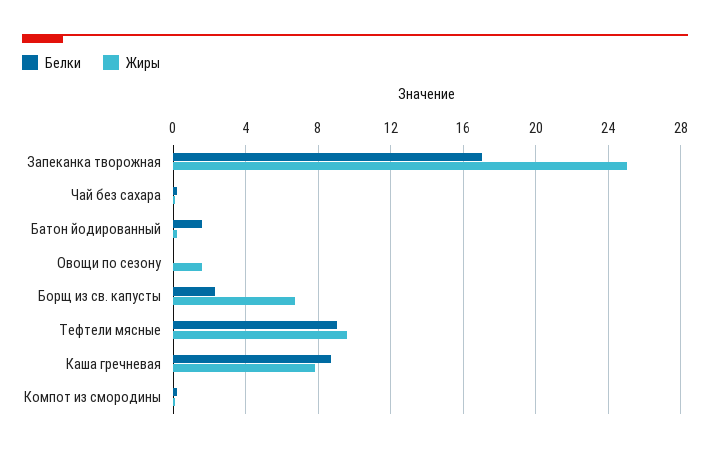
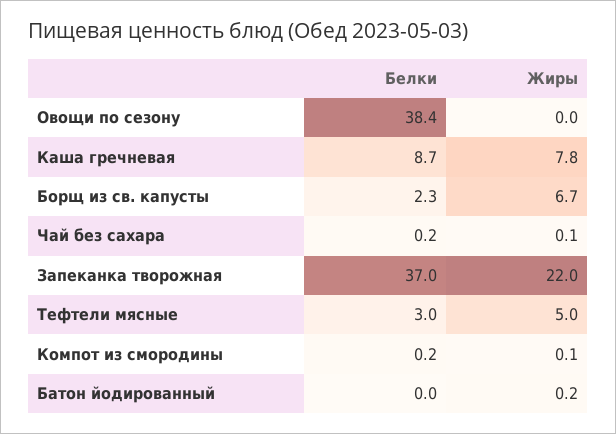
Белки, Запеканка творожная: 17 -> 37
Жиры, Запеканка творожная: 25 -> 22
Белки, Батон йодированный: 1.5 -> 0
Белки, Овощи по сезону: 0 -> 38.4
Жиры, Овощи по сезону: 1.5 -> 0
Белки, Тефтели мясные: 9 -> 3
Жиры, Тефтели мясные: 9.5 -> 5

